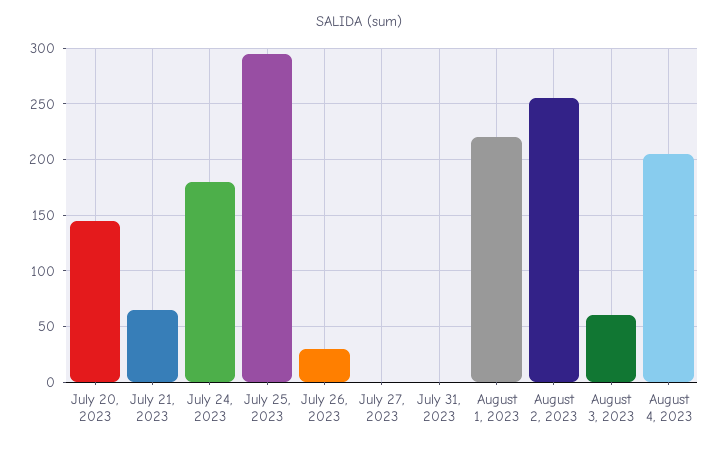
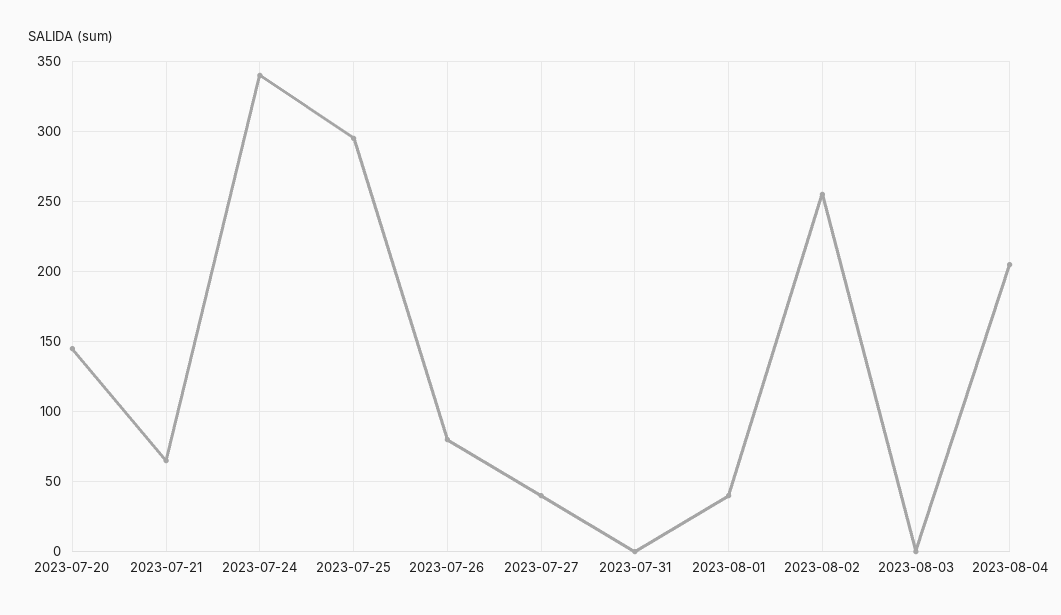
July 24, 2023: 180 -> 340
July 26, 2023: 30 -> 80
July 27, 2023: 0 -> 40
August 1, 2023: 220 -> 40
August 3, 2023: 60 -> 0

